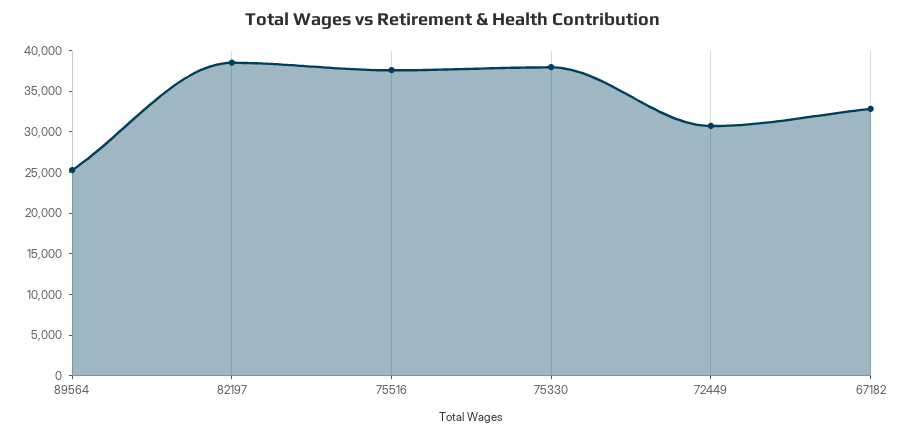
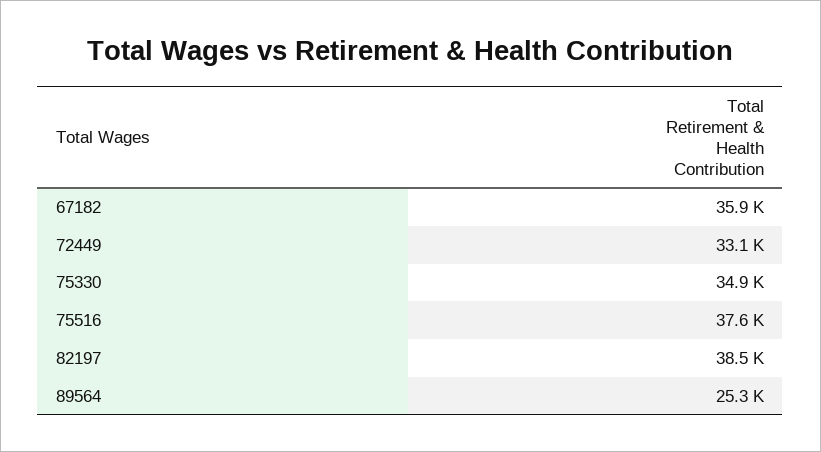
75330: 38000 -> 34900
72449: 31000 -> 33100
67182: 33000 -> 35900

